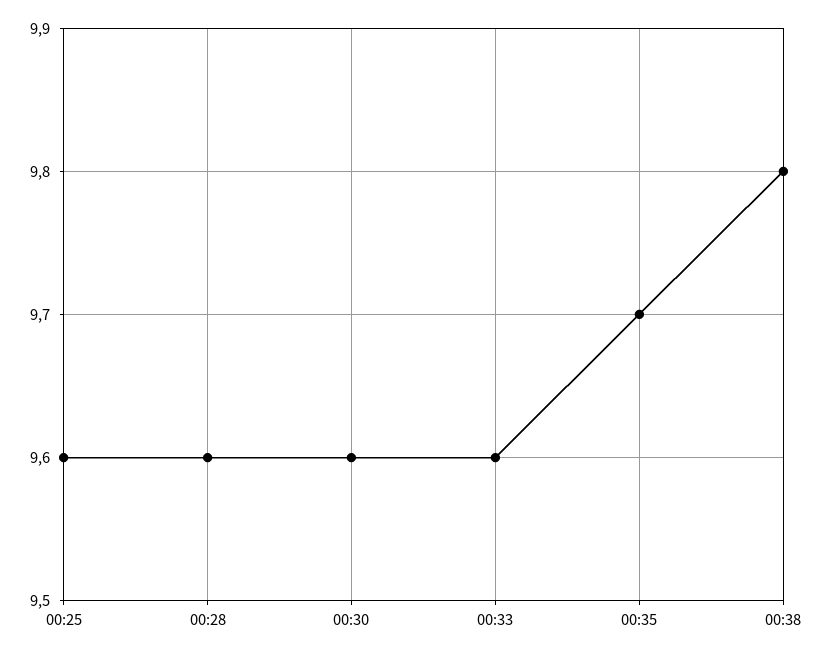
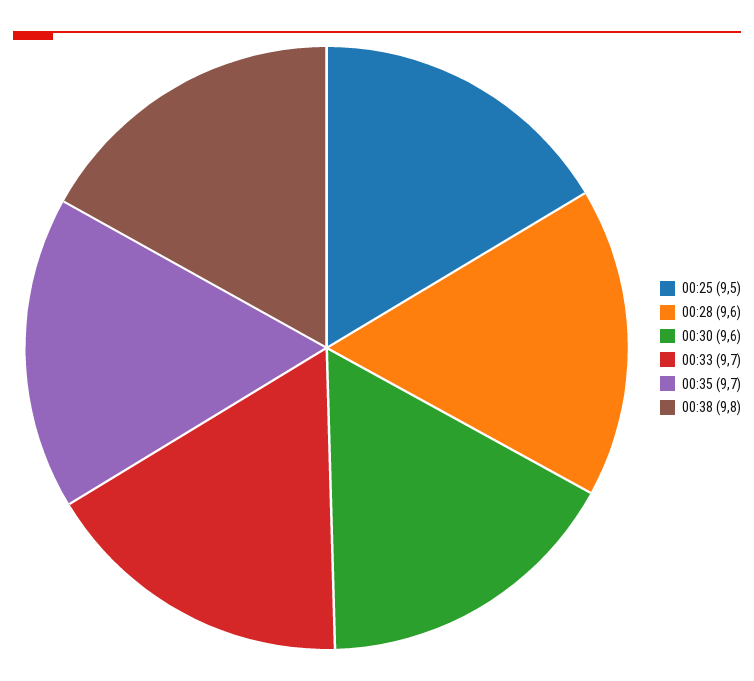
00:25: 9.6 -> 9.5
00:33: 9.6 -> 9.7

